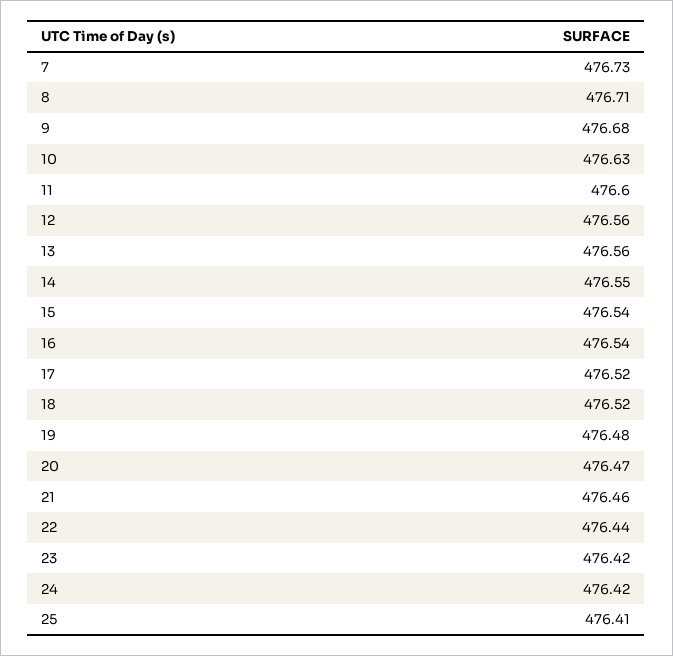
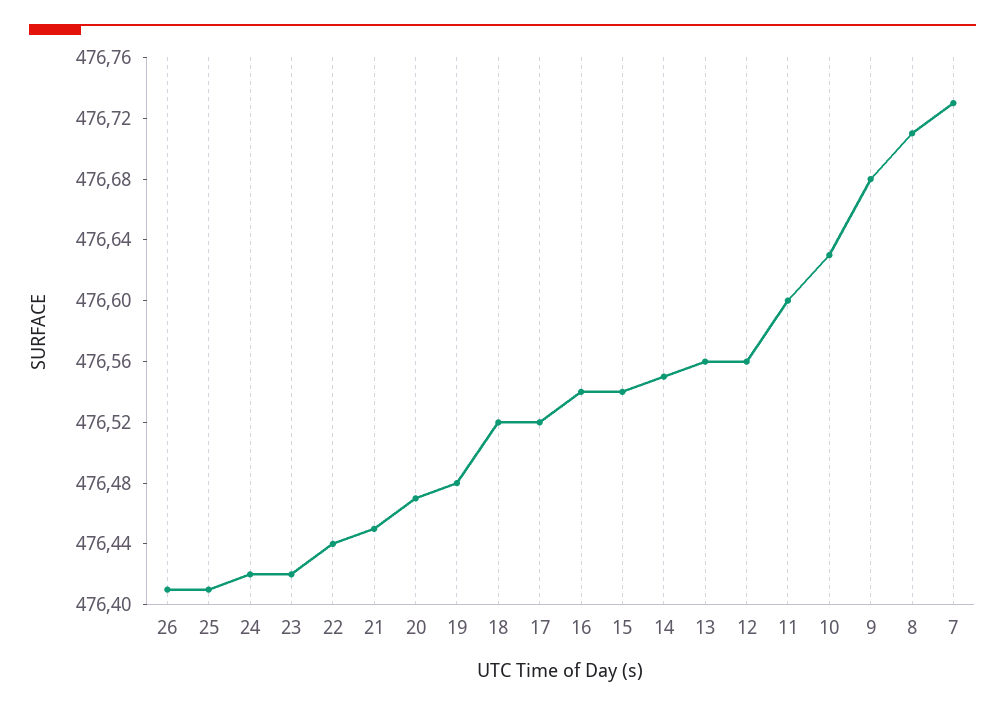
21: 476.46 -> 476.45
26: none -> 476.41

